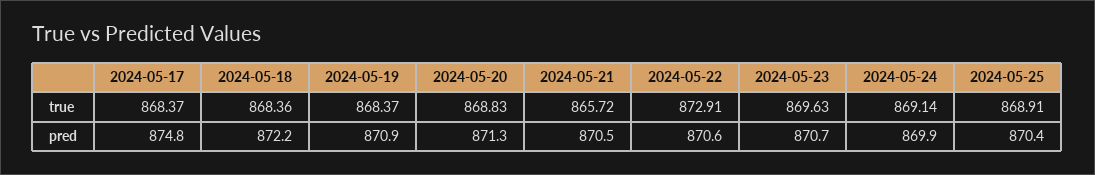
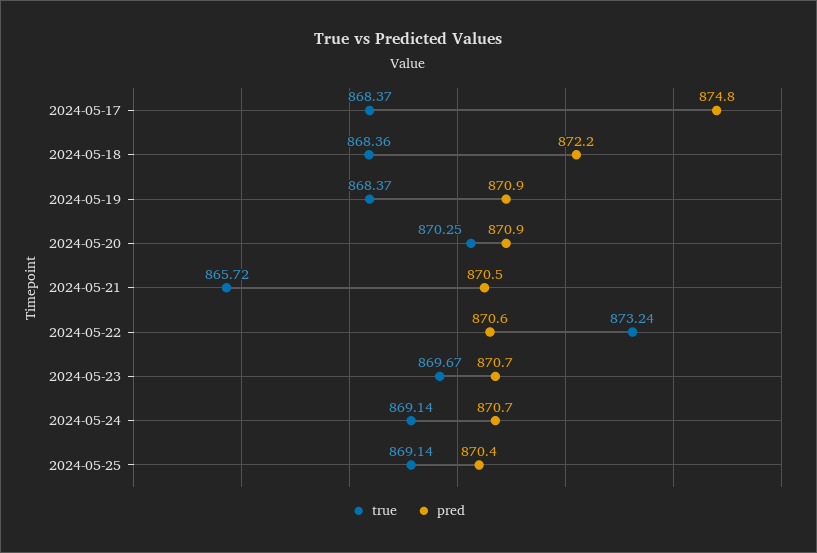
true, 2024-05-20: 868.83 -> 870.25
true, 2024-05-22: 872.91 -> 873.24
true, 2024-05-23: 869.63 -> 869.67
true, 2024-05-25: 868.91 -> 869.14
pred, 2024-05-20: 871.3 -> 870.9
pred, 2024-05-24: 869.9 -> 870.7

